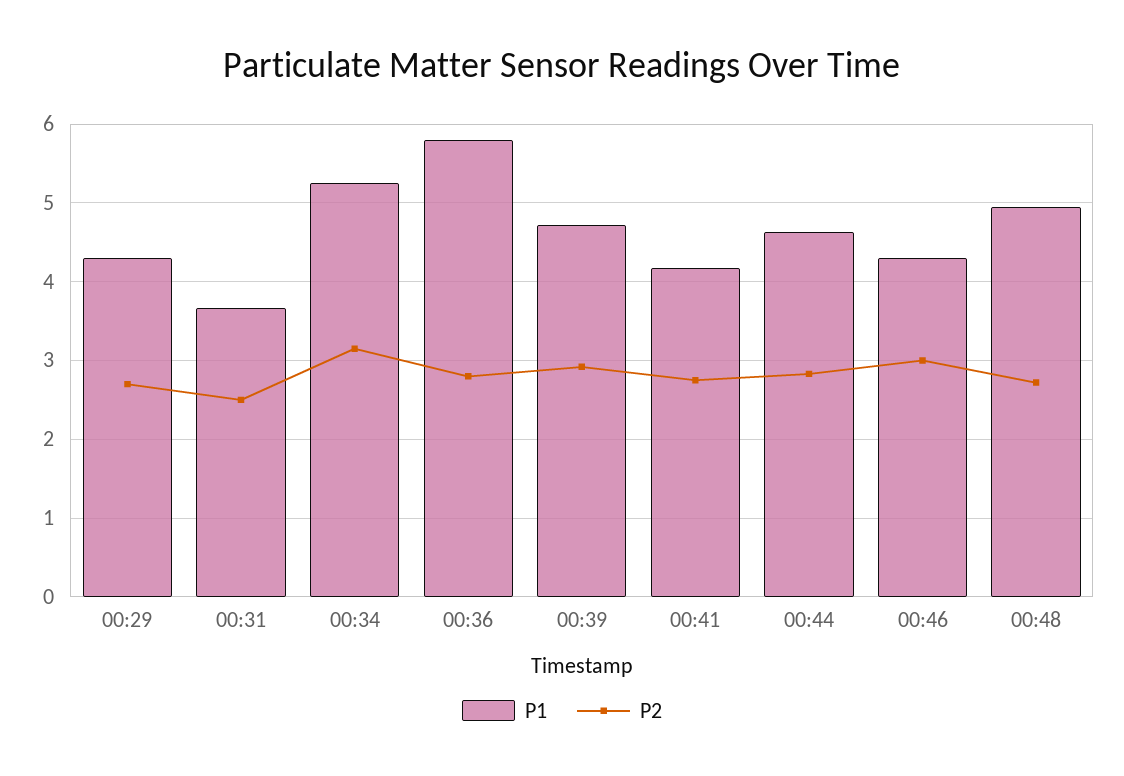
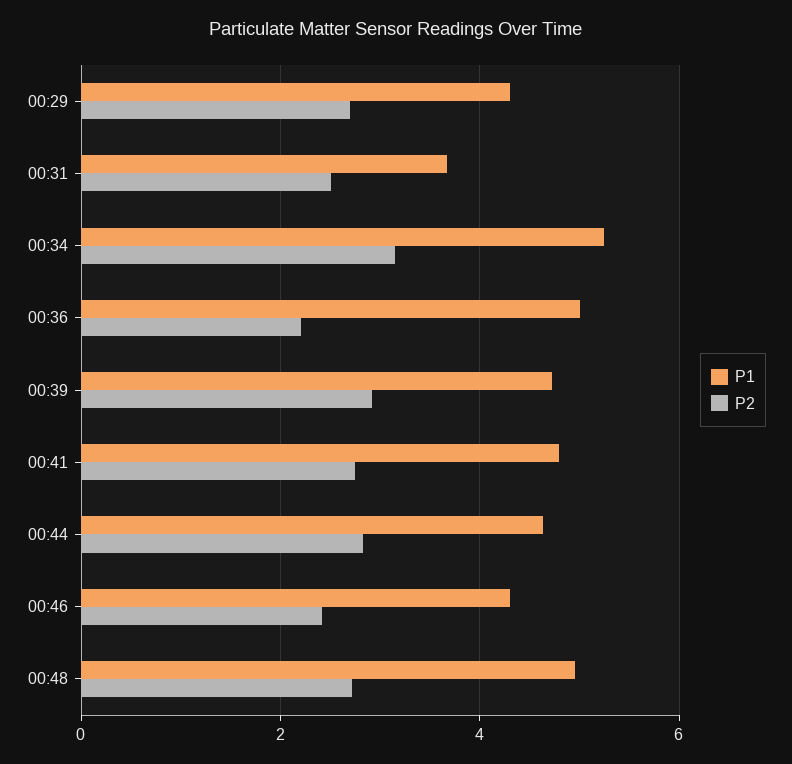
P1, 00:36: 5.8 -> 5
P2, 00:36: 2.8 -> 2.2
P1, 00:41: 4.2 -> 4.8
P2, 00:46: 3 -> 2.4

